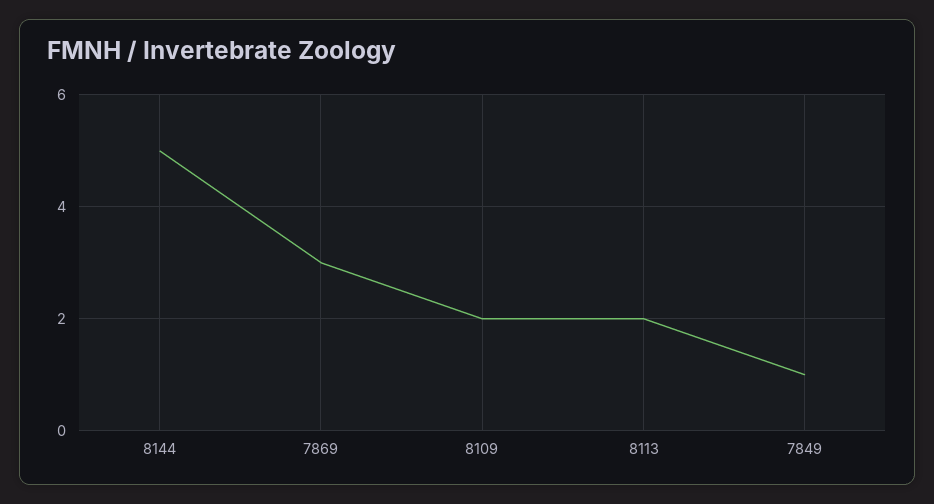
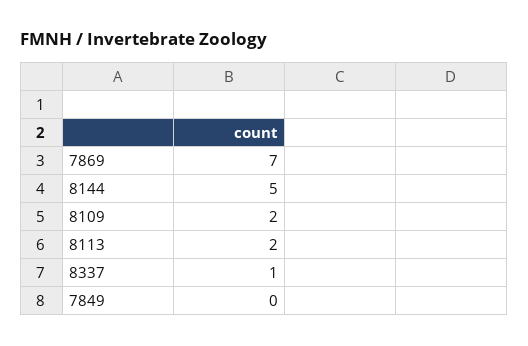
7869: 3 -> 7
7849: 1 -> 0
8337: none -> 1

